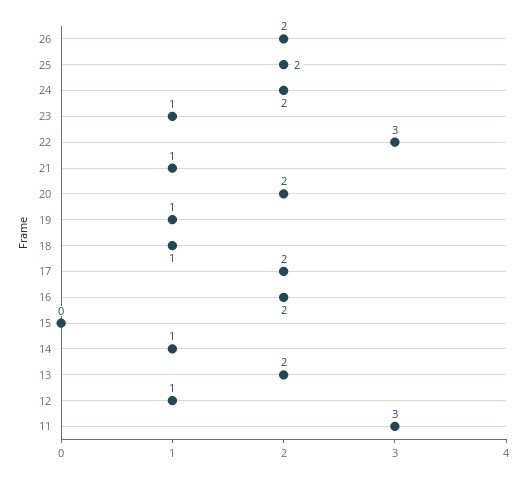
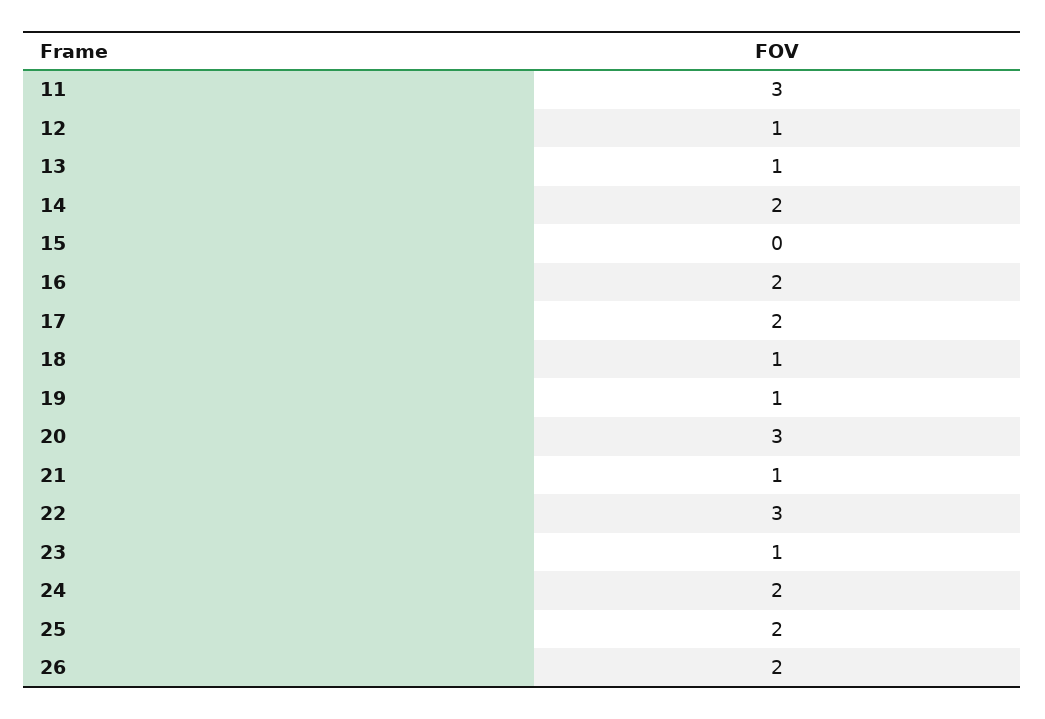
20: 2 -> 3
14: 1 -> 2
13: 2 -> 1

